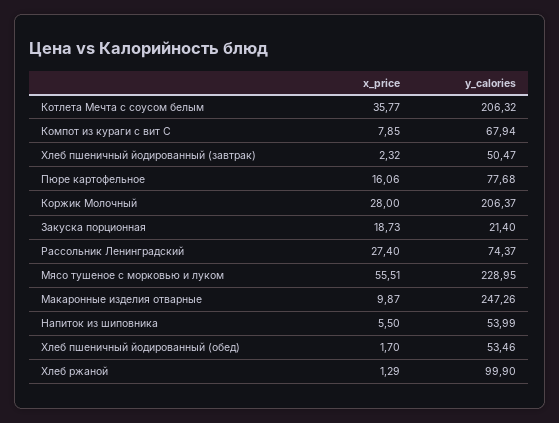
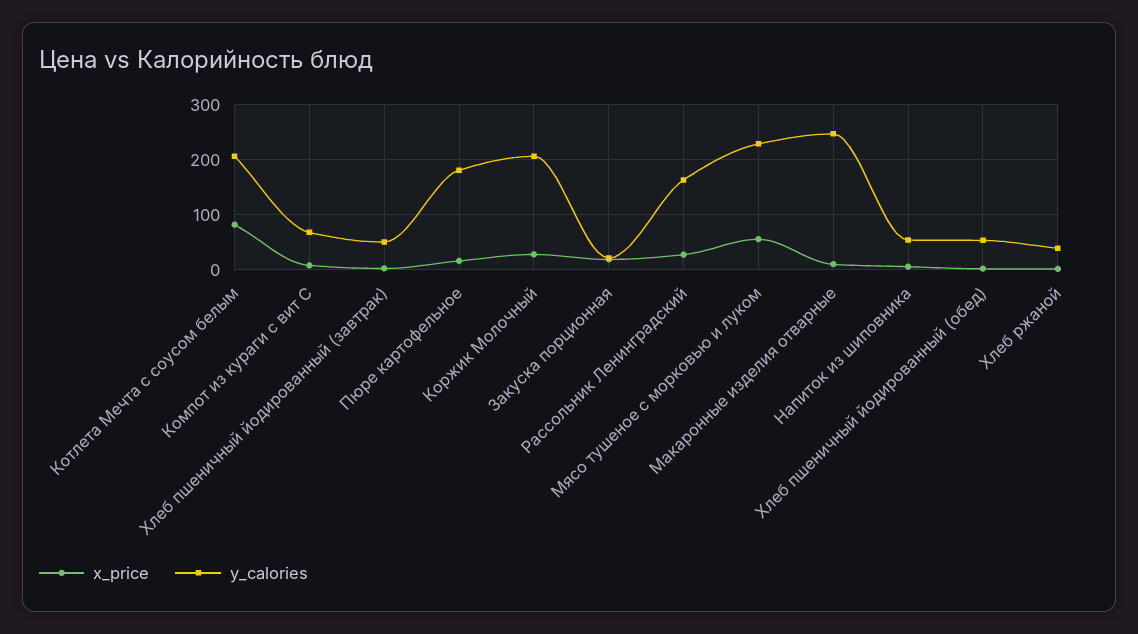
x_price, Котлета Мечта с соусом белым: 35.77 -> 80
y_calories, Пюре картофельное: 77.68 -> 180
y_calories, Рассольник Ленинградский: 74.37 -> 160
y_calories, Хлеб ржаной: 99.9 -> 40

